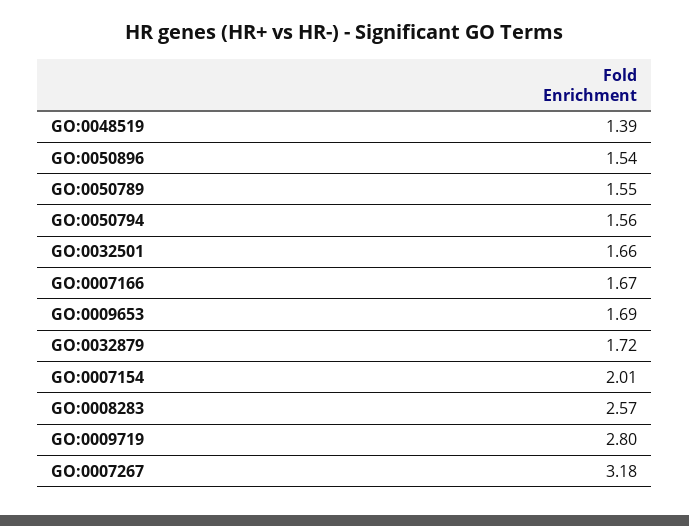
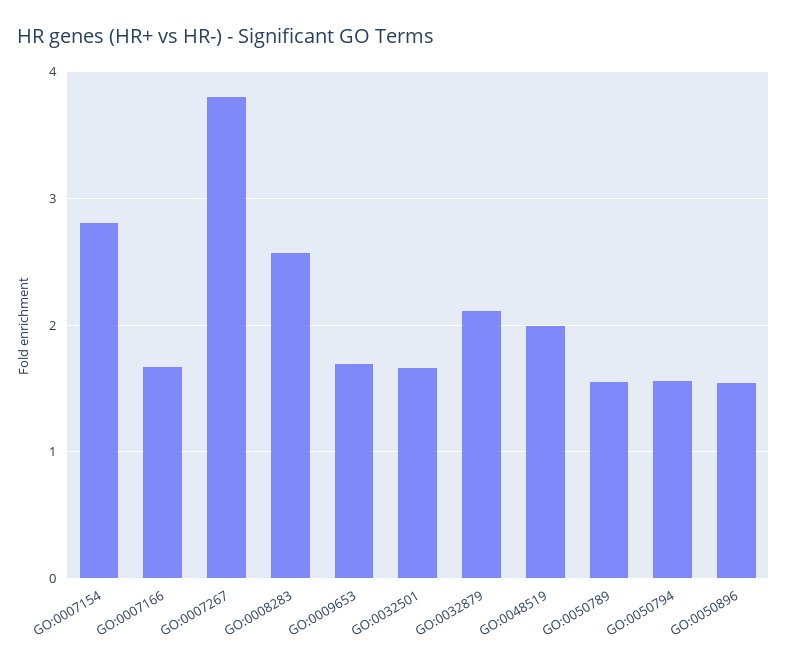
GO:0048519: 1.39 -> 2
GO:0032879: 1.72 -> 2.1
GO:0007154: 2.01 -> 2.8
GO:0009719: 2.8 -> none
GO:0007267: 3.18 -> 3.8

